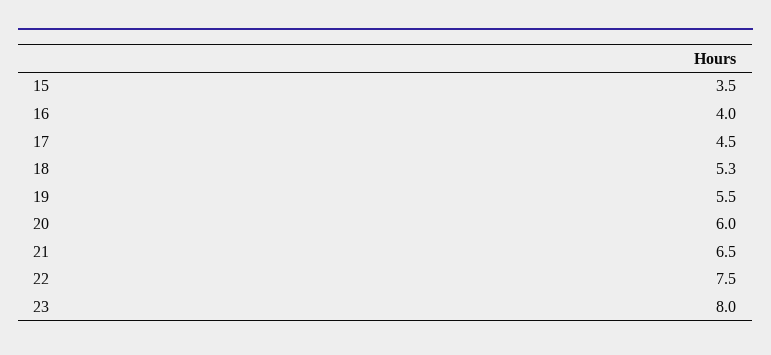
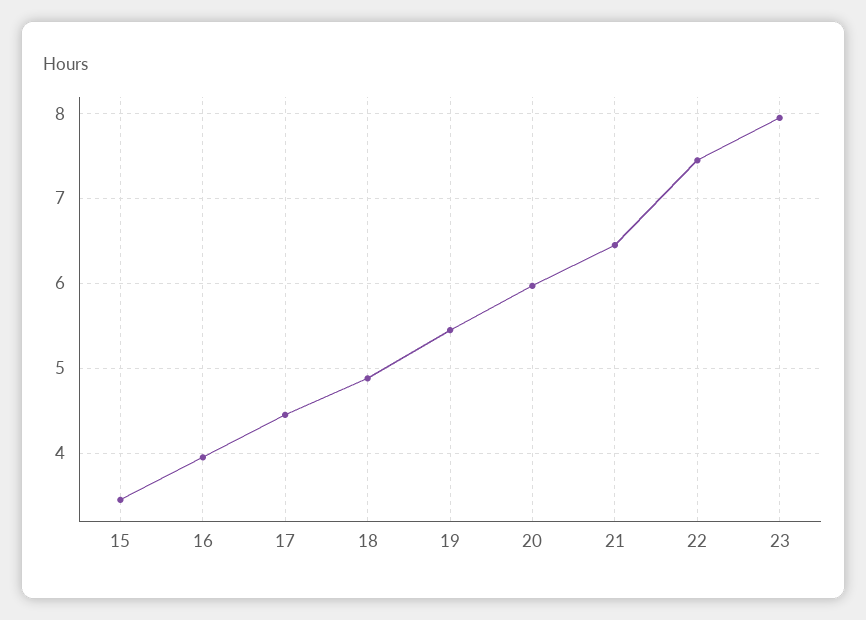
18: 5.3 -> 4.9

